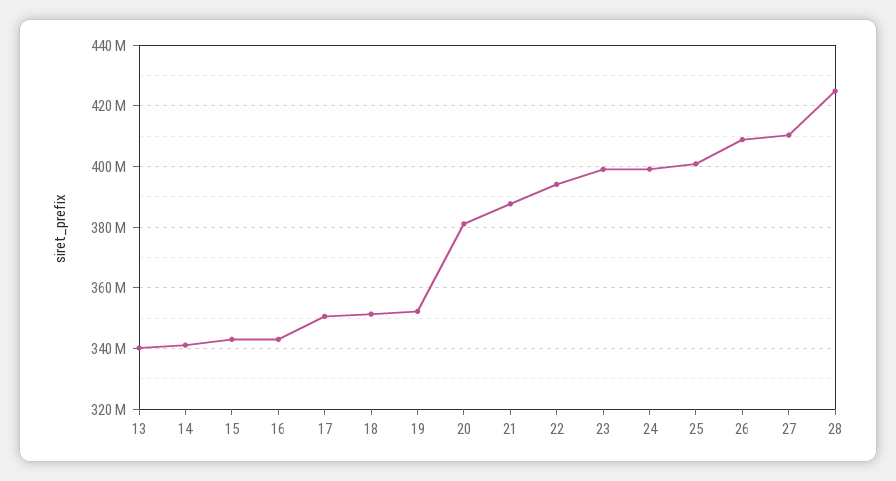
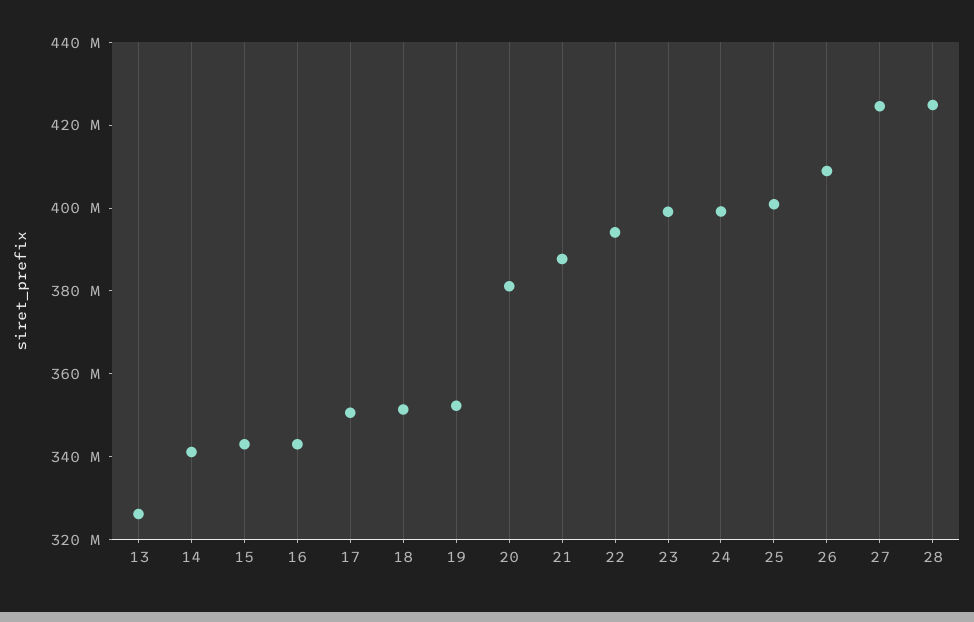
13: 340000000 -> 325000000
27: 410000000 -> 425000000

